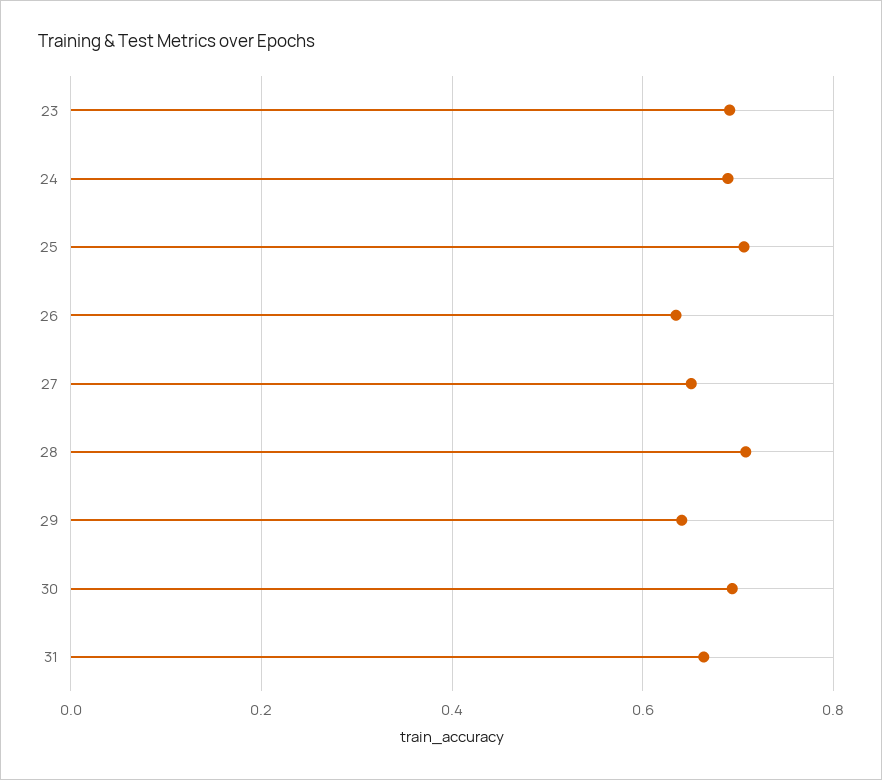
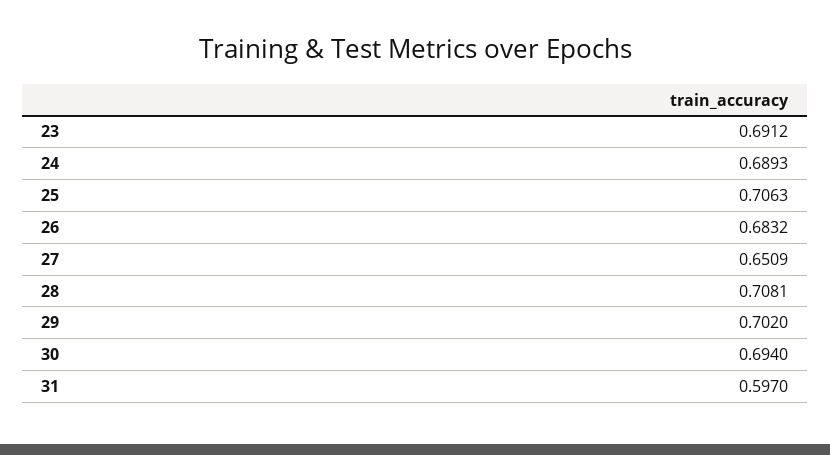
26: 0.64 -> 0.6832
29: 0.64 -> 0.702
31: 0.66 -> 0.597

